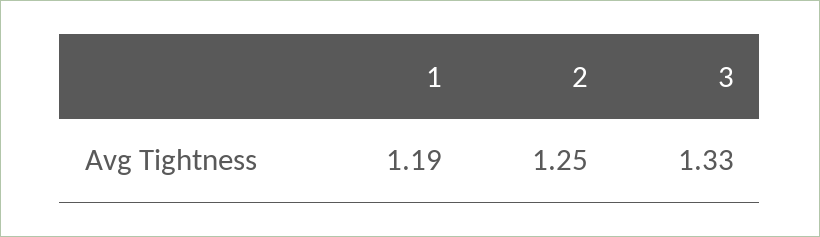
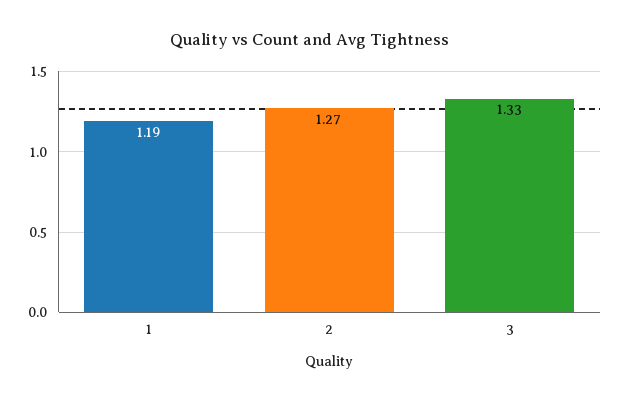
2: 1.25 -> 1.27

